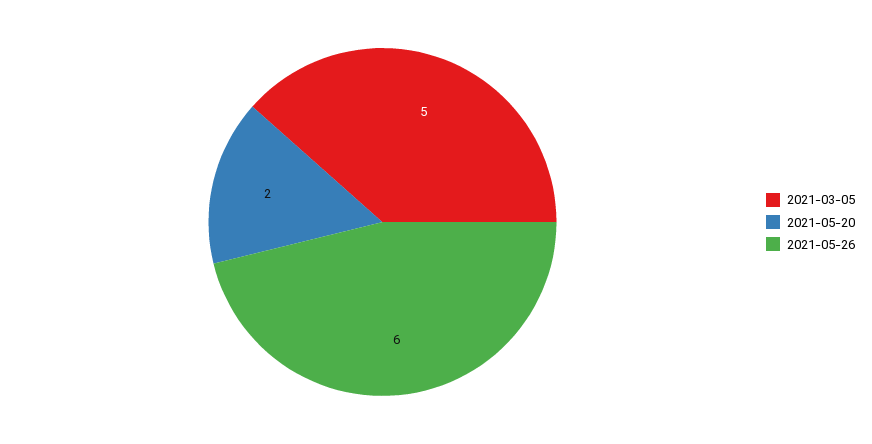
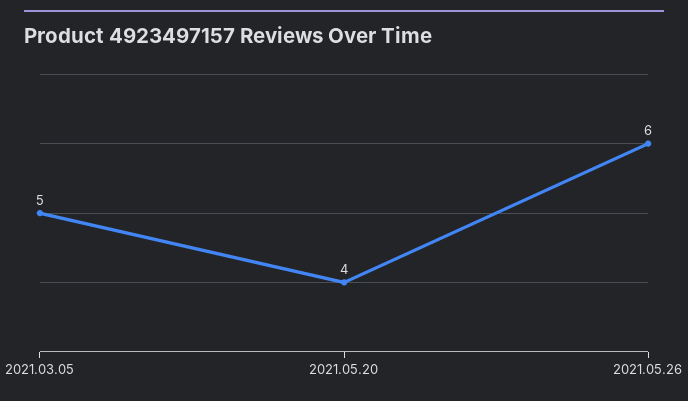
2021-05-20: 2 -> 4

